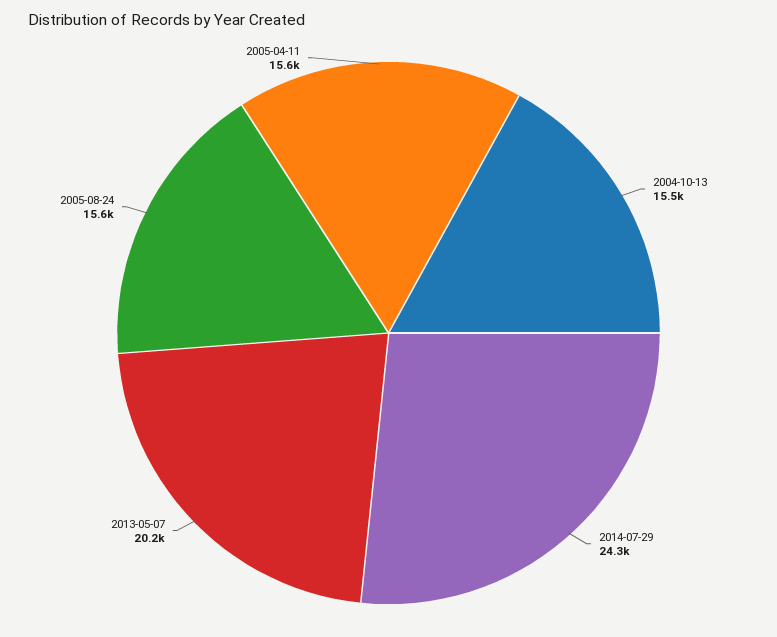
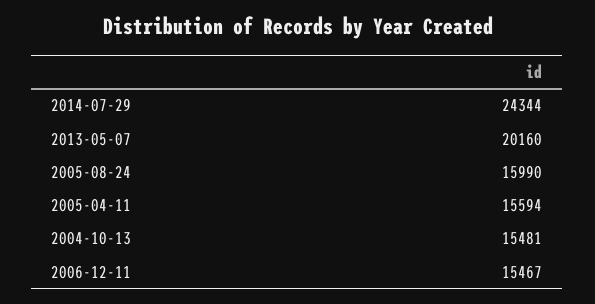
2005-08-24: 15600 -> 15990
2006-12-11: none -> 15467

